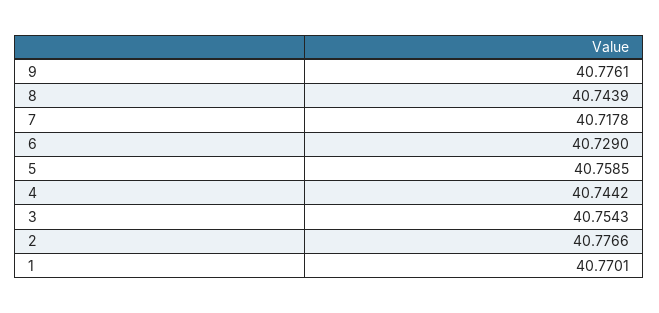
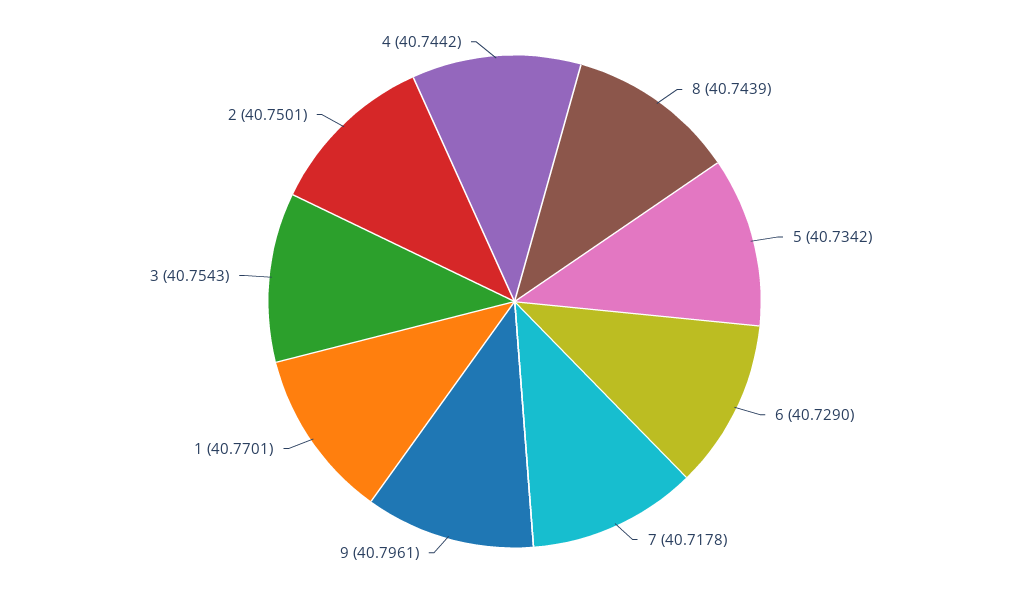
9: 40.7761 -> 40.7961
5: 40.7585 -> 40.7342
2: 40.7766 -> 40.7501

